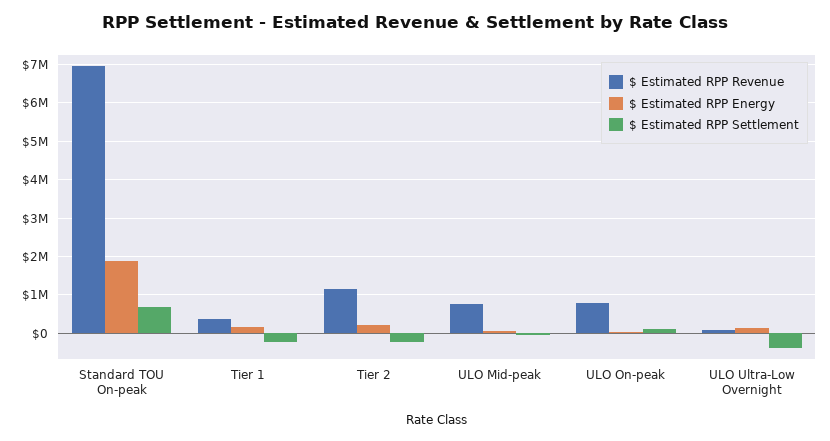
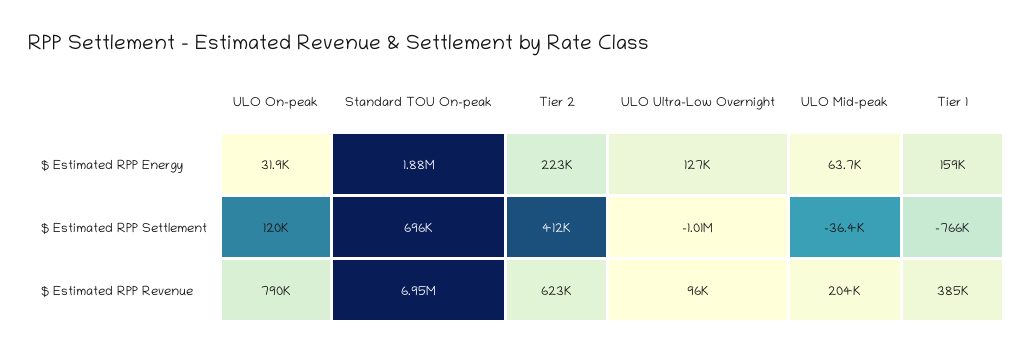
$ Estimated RPP Settlement, Tier 1: -200000 -> -766000
$ Estimated RPP Revenue, Tier 2: 1200000 -> 623000
$ Estimated RPP Settlement, Tier 2: -200000 -> 412000
$ Estimated RPP Revenue, ULO Mid-peak: 800000 -> 204000
$ Estimated RPP Settlement, ULO Ultra-Low Overnight: -400000 -> -1010000

